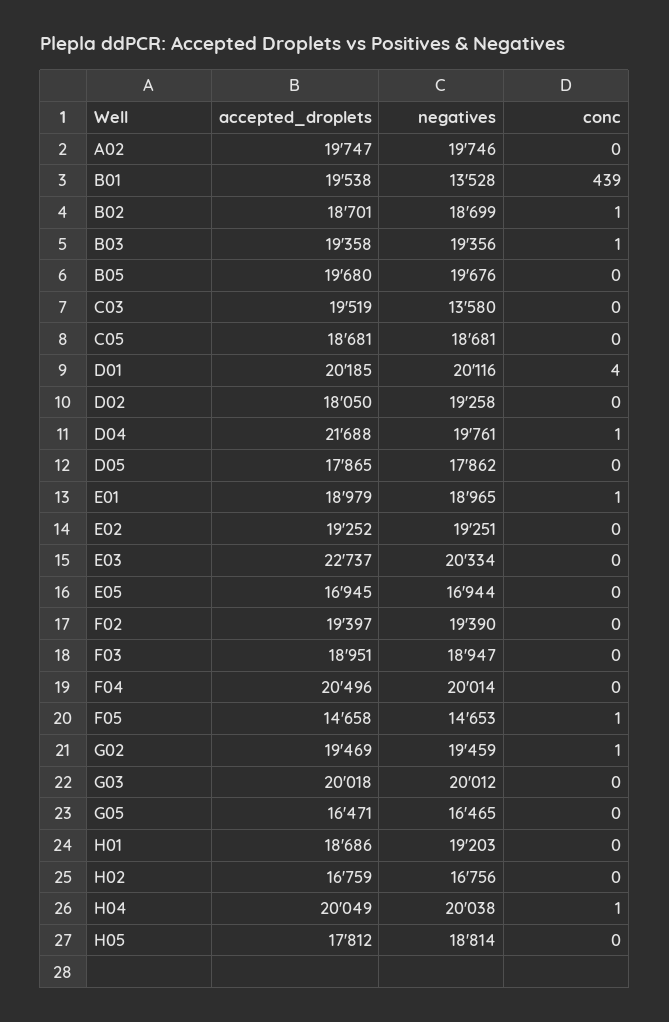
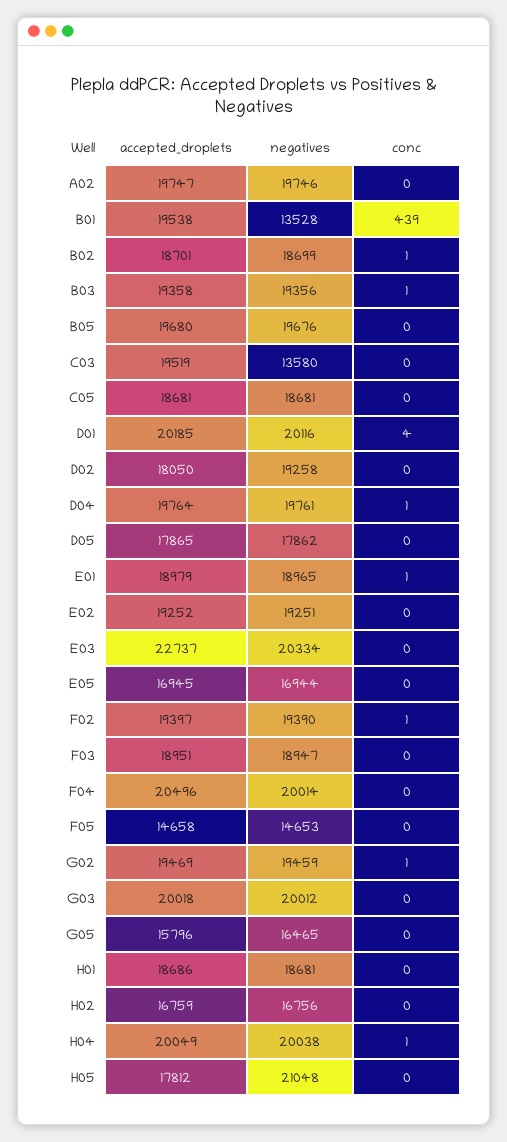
accepted_droplets, D04: 21688 -> 19764
conc, F02: 0 -> 1
conc, F05: 1 -> 0
accepted_droplets, G05: 16471 -> 15796
negatives, H01: 19203 -> 18681
negatives, H05: 18814 -> 21048

